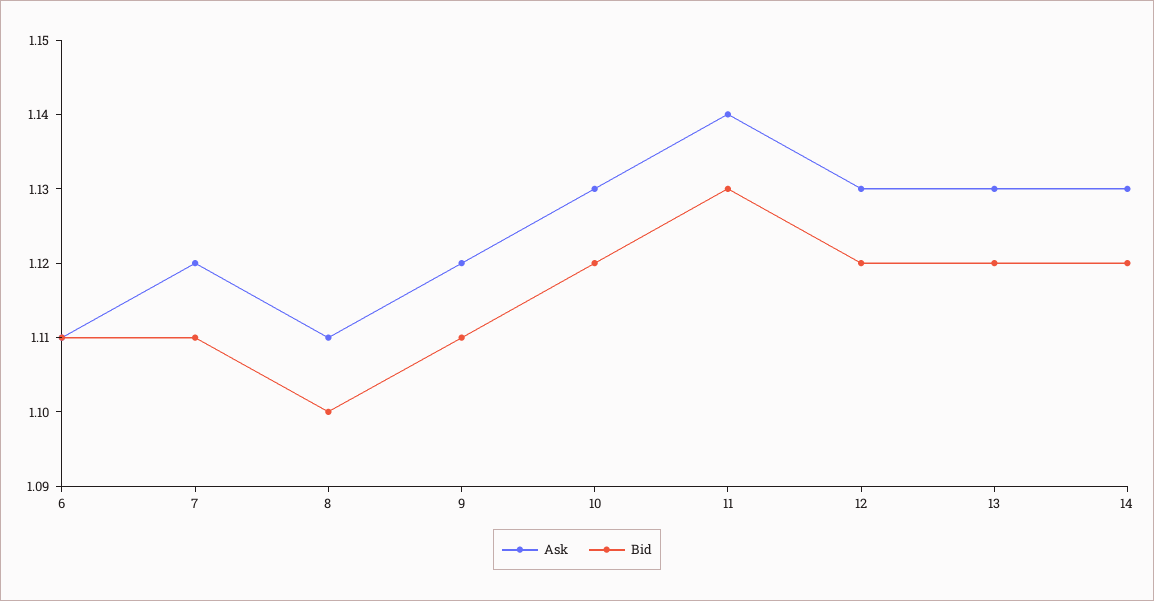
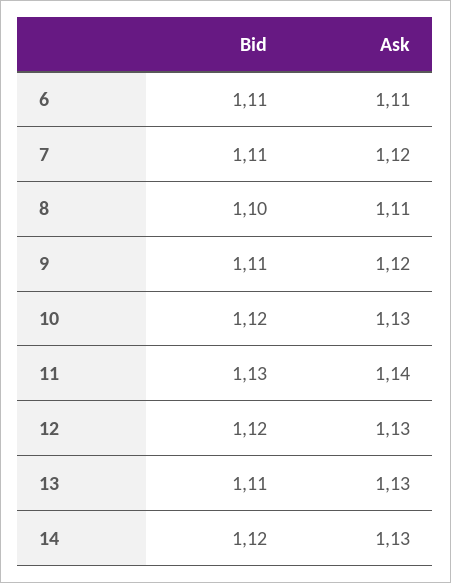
Bid, 13: 1.12 -> 1.11

